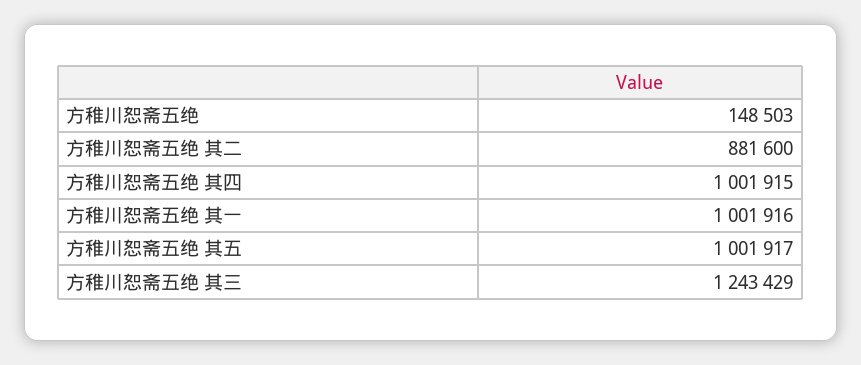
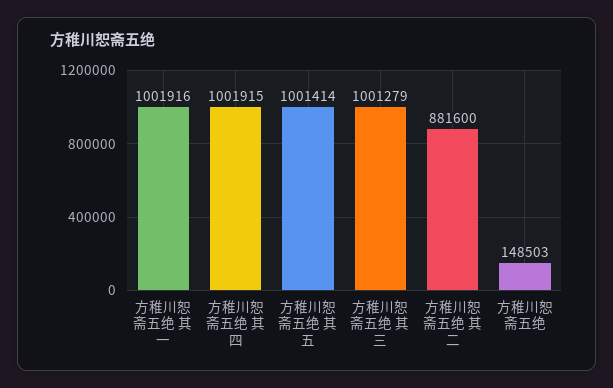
方稚川恕斋五绝 其五: 1001917 -> 1001414
方稚川恕斋五绝 其三: 1243429 -> 1001279

